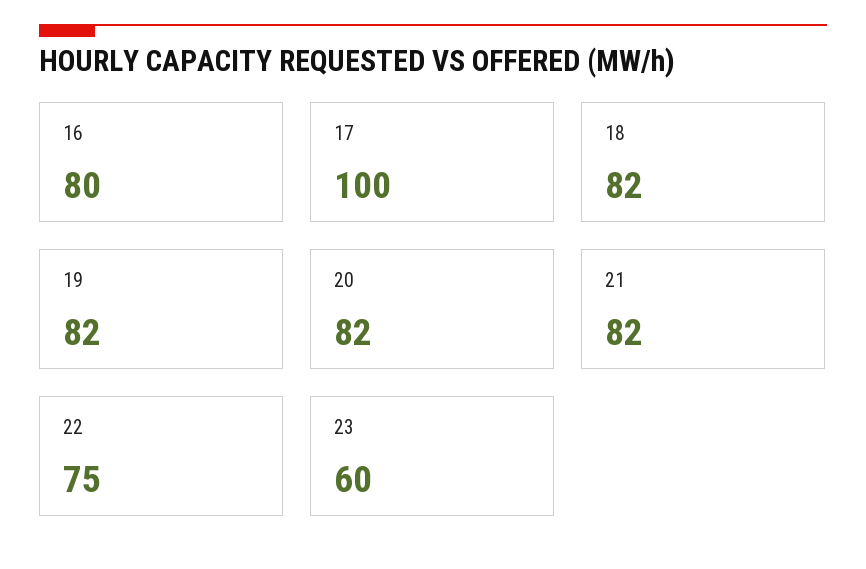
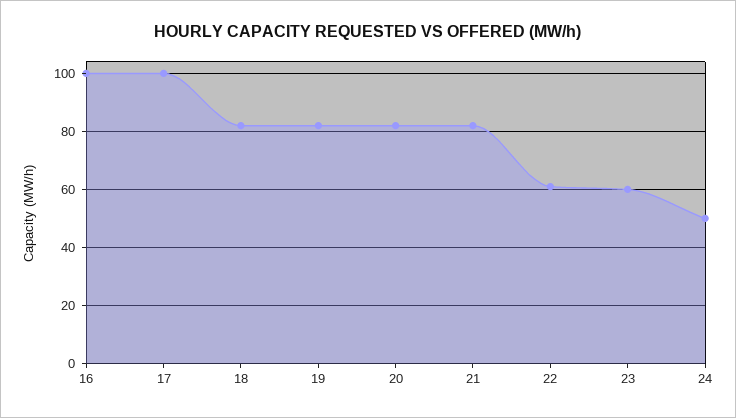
16: 80 -> 100
22: 75 -> 60
24: none -> 50

